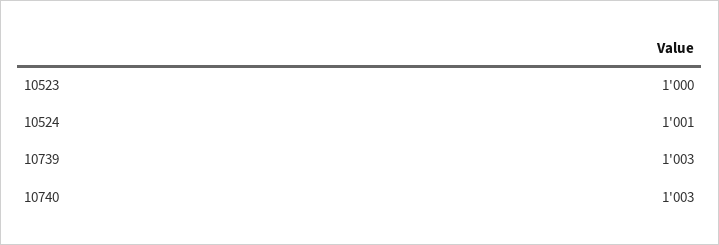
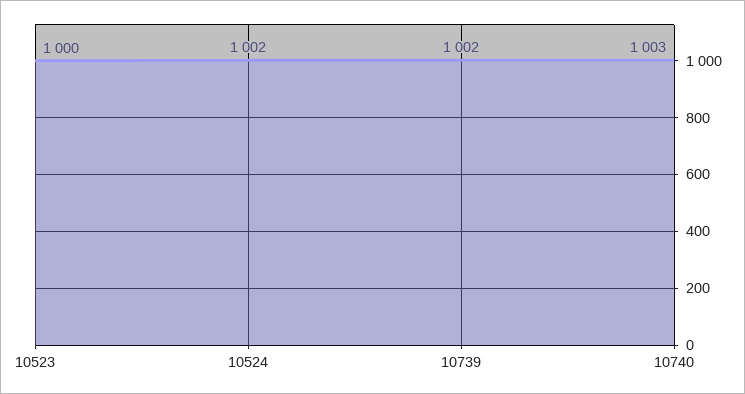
10524: 1001 -> 1002
10739: 1003 -> 1002

